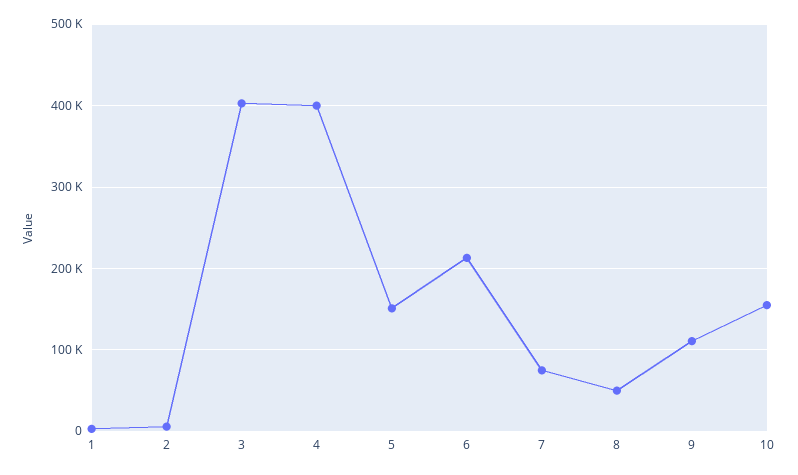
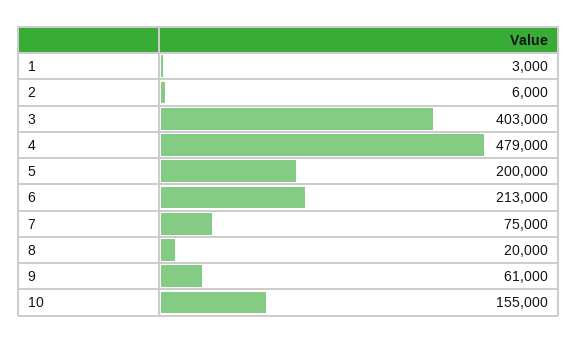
4: 400000 -> 479000
5: 150000 -> 200000
8: 50000 -> 20000
9: 110000 -> 61000

